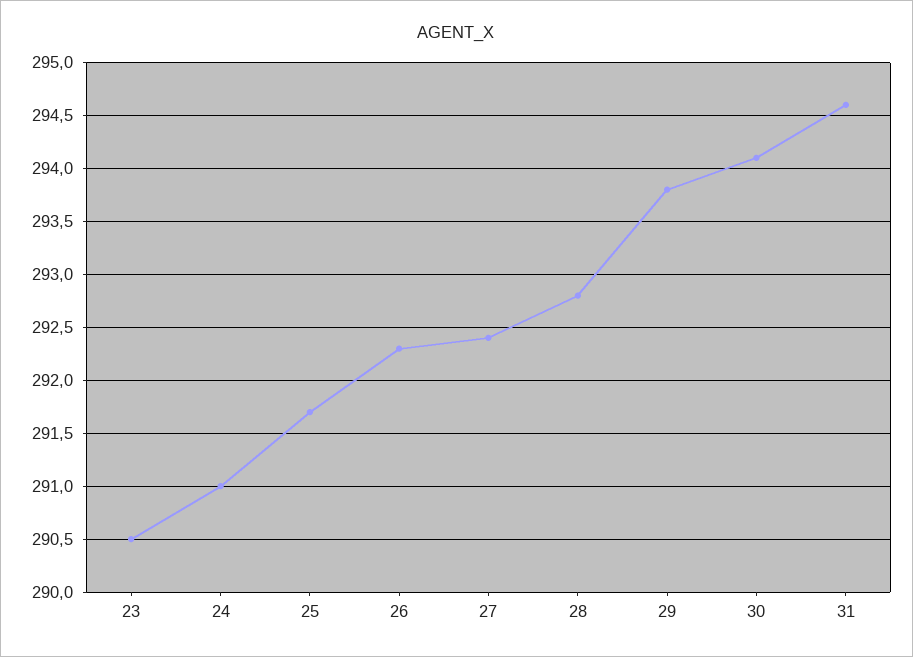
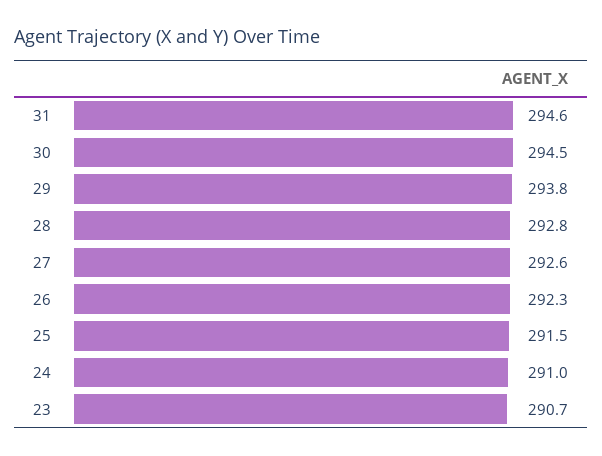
23: 290.5 -> 290.7
25: 291.7 -> 291.5
27: 292.4 -> 292.6
30: 294.1 -> 294.5

